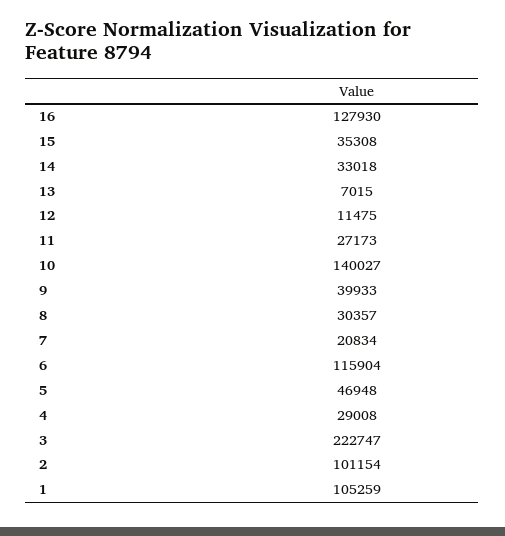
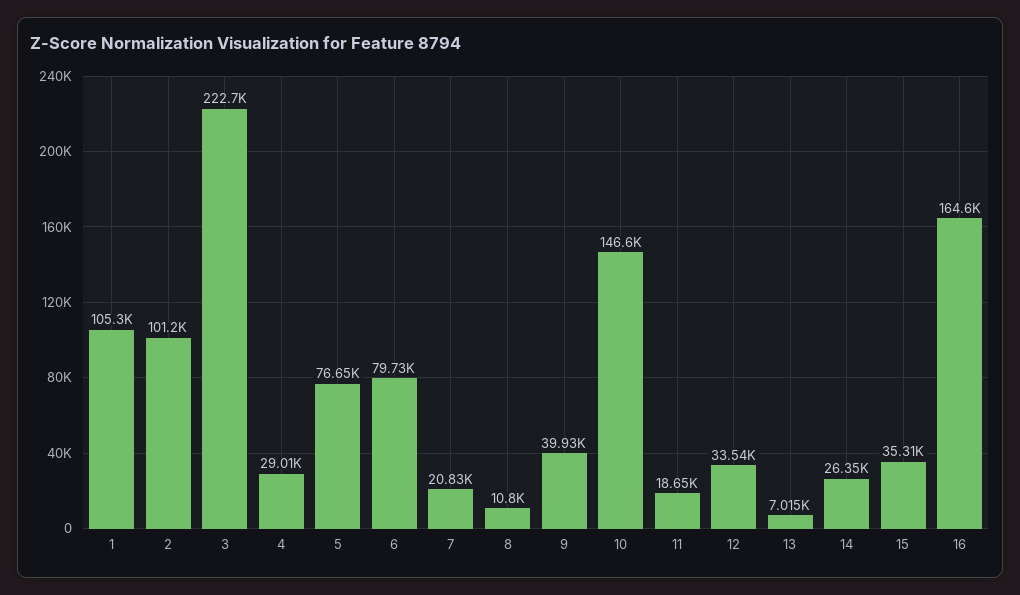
16: 127930 -> 164600
14: 33018 -> 26350
12: 11475 -> 33540
11: 27173 -> 18650
10: 140027 -> 146600
8: 30357 -> 10800
6: 115904 -> 79730
5: 46948 -> 76650

